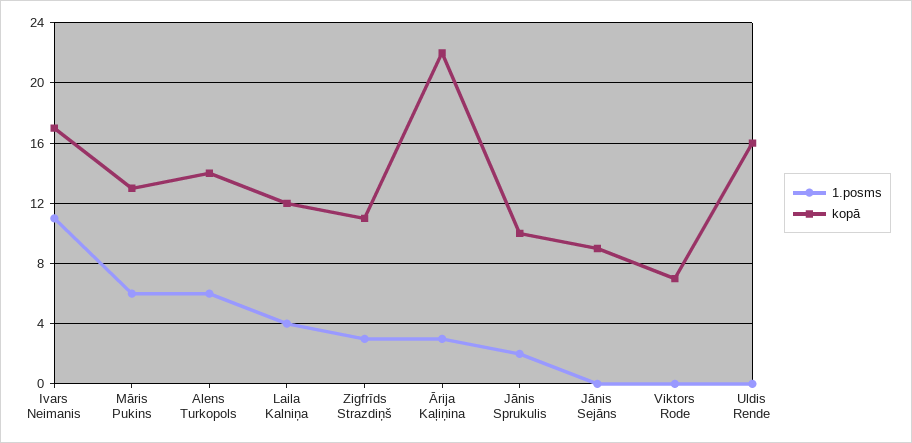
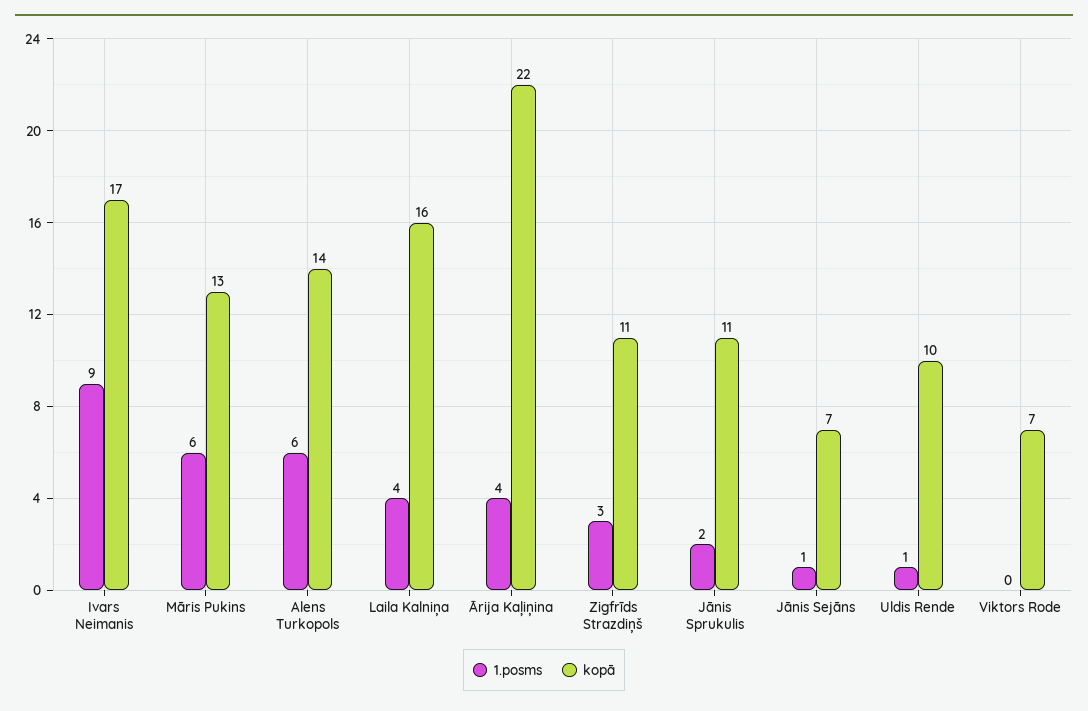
1.posms, Ivars Neimanis: 11 -> 9
kopā, Laila Kalniņa: 12 -> 16
1.posms, Ārija Kaļiņina: 3 -> 4
kopā, Jānis Sprukulis: 10 -> 11
1.posms, Jānis Sejāns: 0 -> 1
kopā, Jānis Sejāns: 9 -> 7
1.posms, Uldis Rende: 0 -> 1
kopā, Uldis Rende: 16 -> 10

